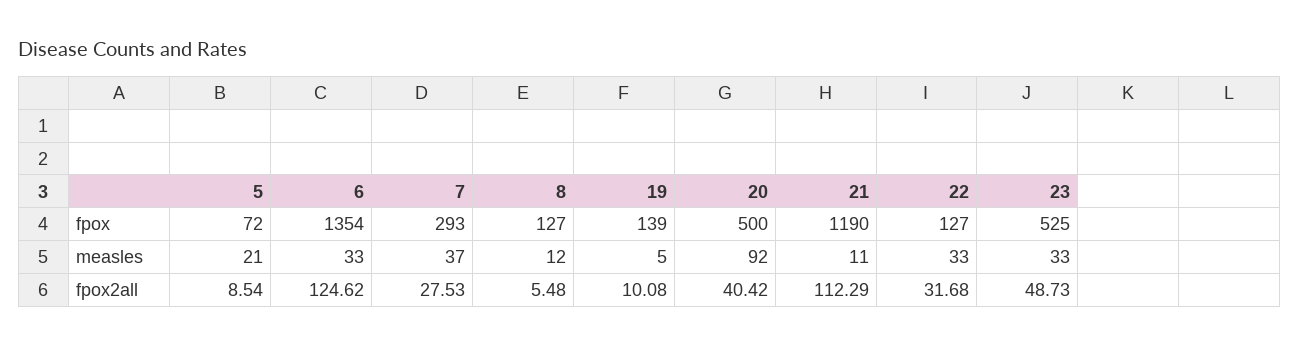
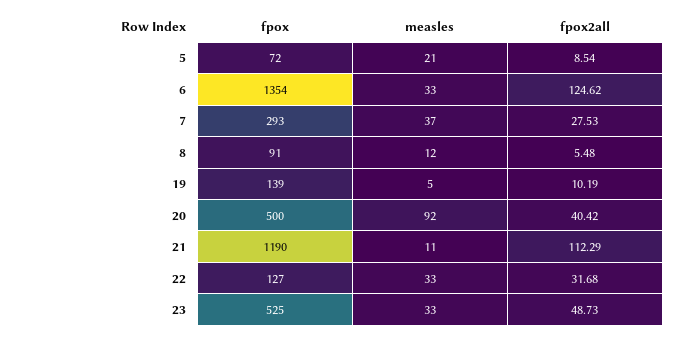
8, fpox: 127 -> 91
19, fpox2all: 10.08 -> 10.19

